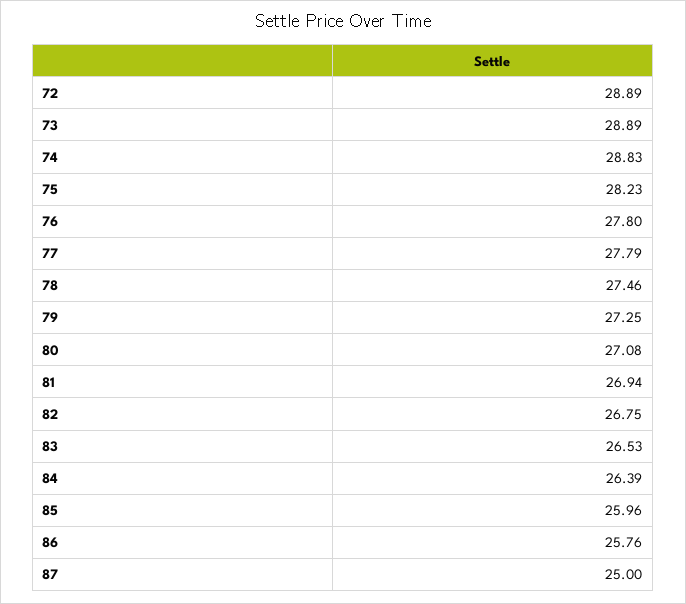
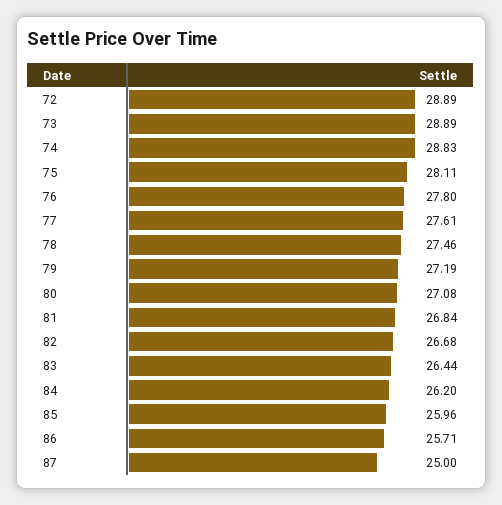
75: 28.23 -> 28.11
77: 27.79 -> 27.61
79: 27.25 -> 27.19
81: 26.94 -> 26.84
82: 26.75 -> 26.68
83: 26.53 -> 26.44
84: 26.39 -> 26.2
86: 25.76 -> 25.71

